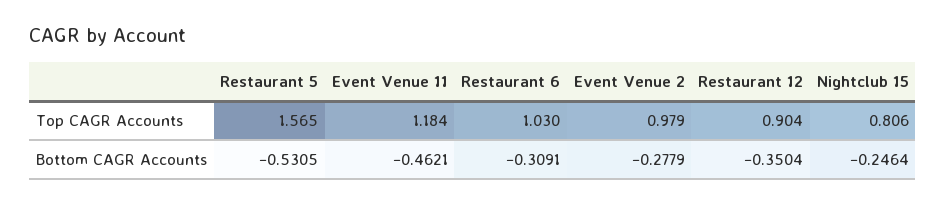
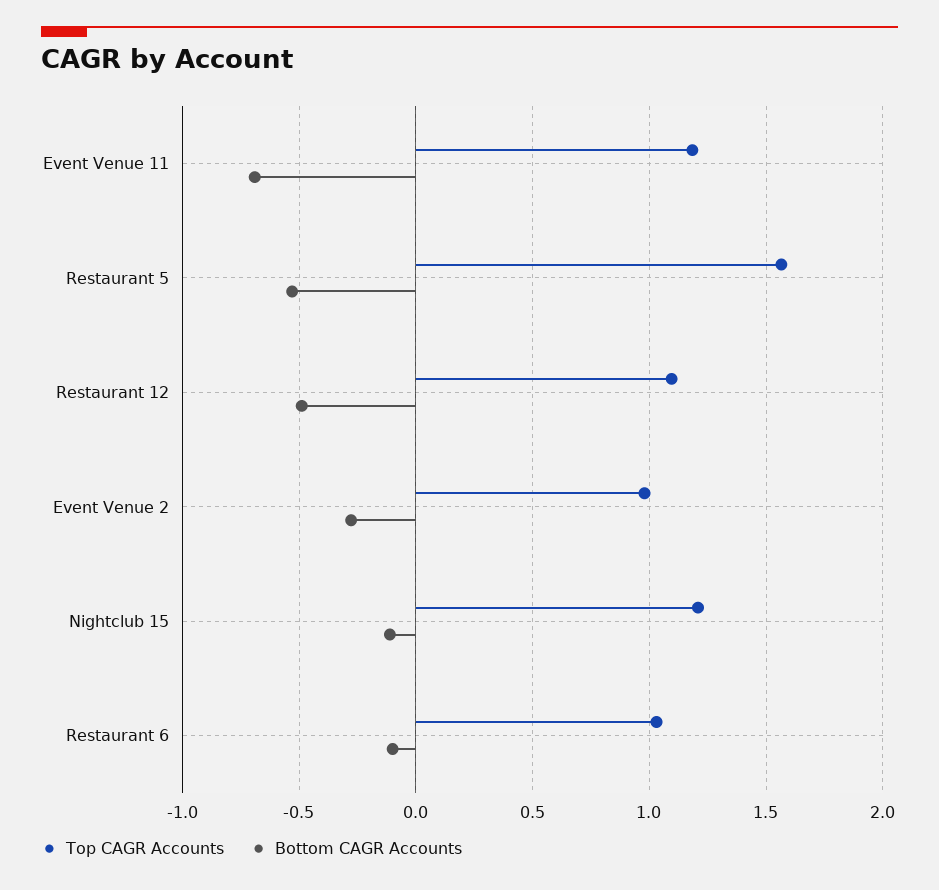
Top CAGR Accounts, Restaurant 12: 0.904 -> 1.1
Top CAGR Accounts, Nightclub 15: 0.806 -> 1.2
Bottom CAGR Accounts, Event Venue 11: -0.4621 -> -0.7
Bottom CAGR Accounts, Restaurant 6: -0.3091 -> -0.1
Bottom CAGR Accounts, Restaurant 12: -0.3504 -> -0.5
Bottom CAGR Accounts, Nightclub 15: -0.2464 -> -0.1

